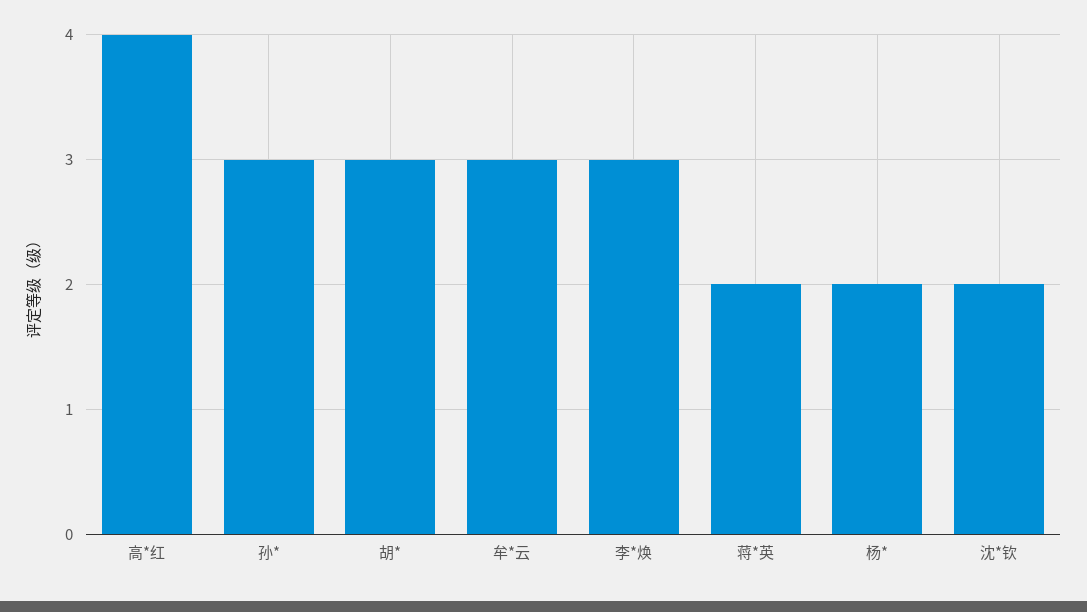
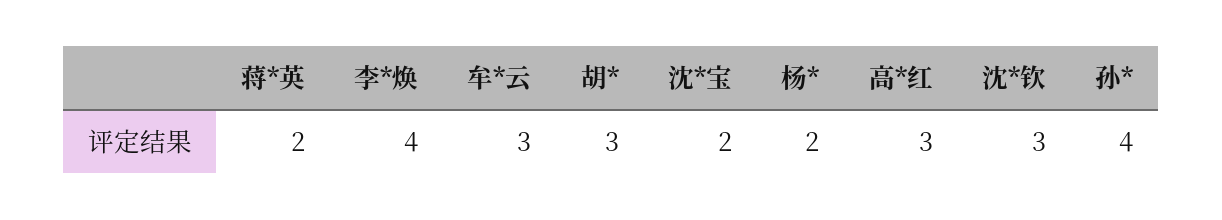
高*红: 4 -> 3
孙*: 3 -> 4
李*焕: 3 -> 4
沈*钦: 2 -> 3
沈*宝: none -> 2

